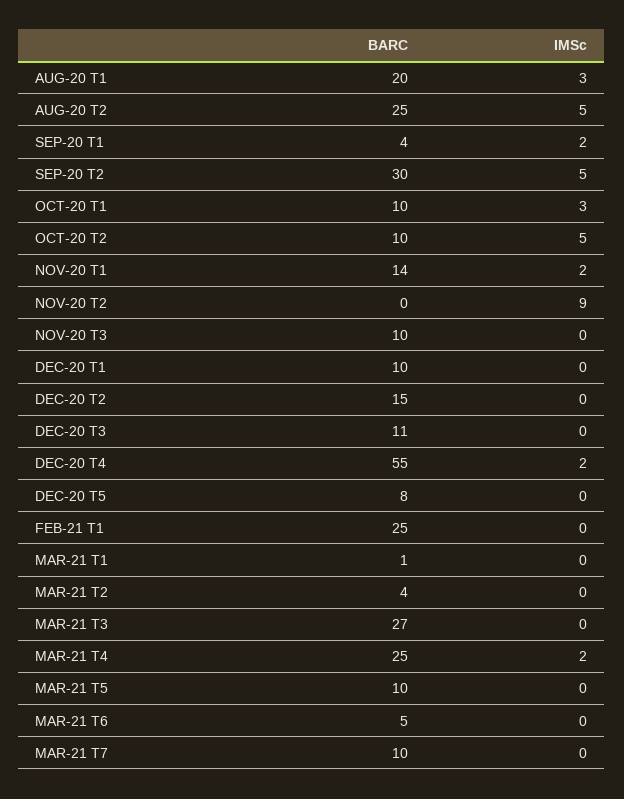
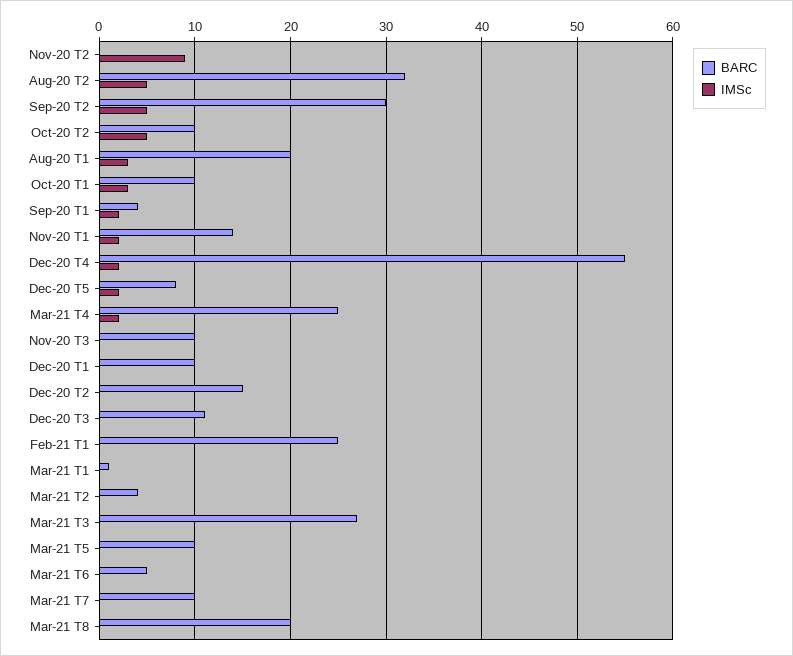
BARC, AUG-20 T2: 25 -> 32
IMSc, DEC-20 T5: 0 -> 2
BARC, Mar-21 T8: none -> 20
IMSc, Mar-21 T8: none -> 0

